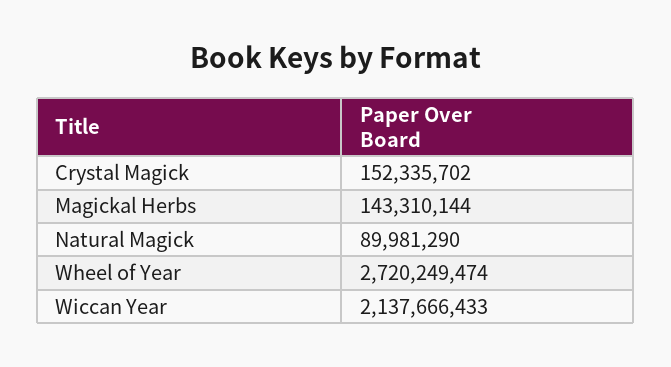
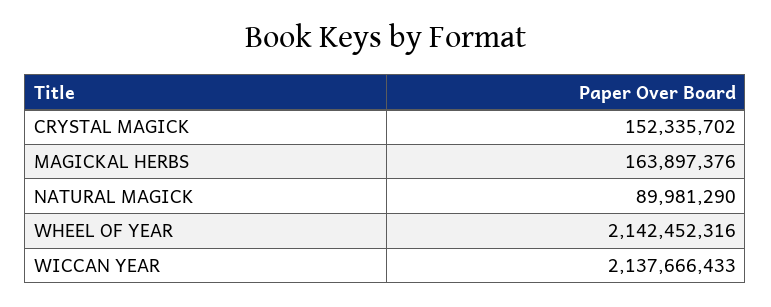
Magickal Herbs: 143310144 -> 163897376
Wheel of Year: 2720249474 -> 2142452316

